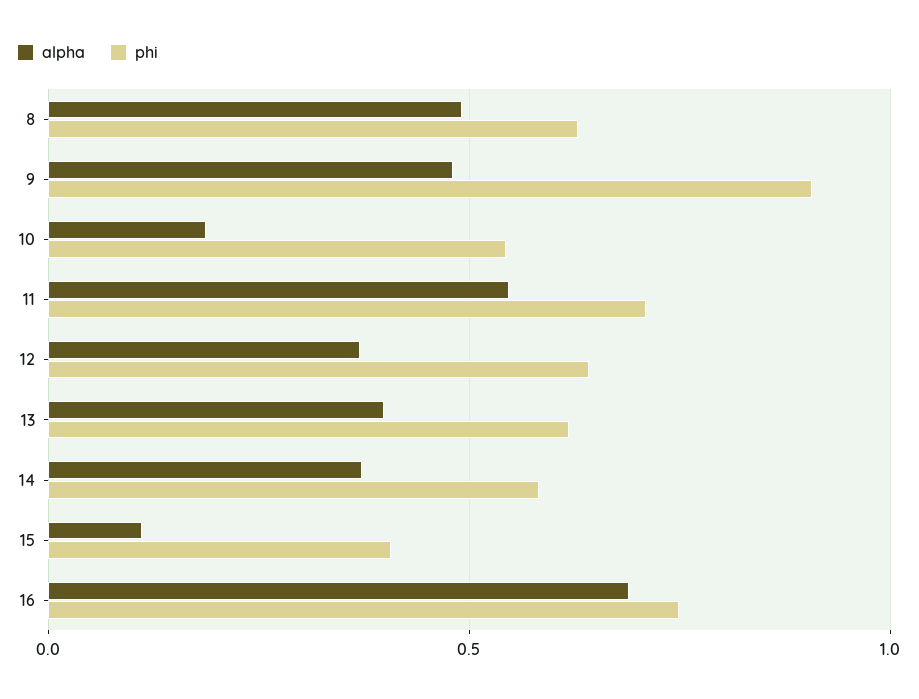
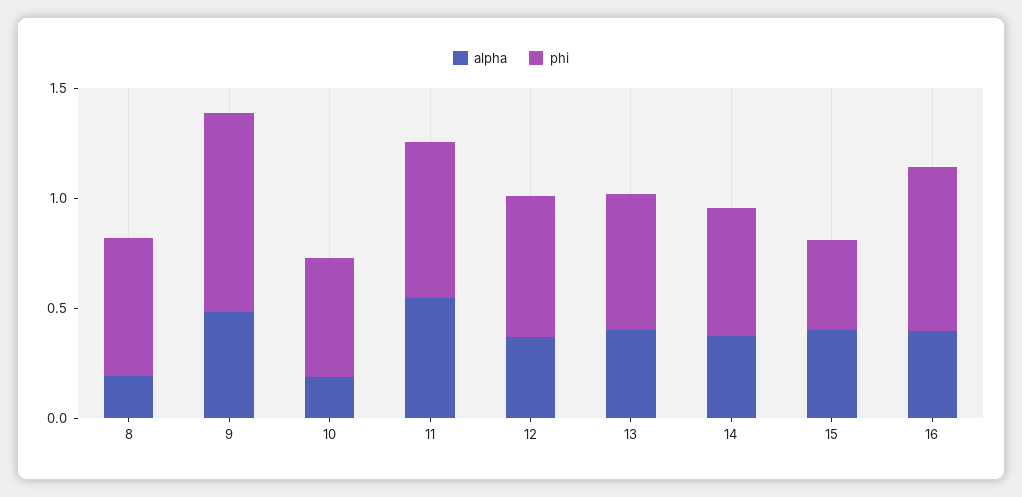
alpha, 8: 0.5 -> 0.2
alpha, 15: 0.1 -> 0.4
alpha, 16: 0.7 -> 0.4

